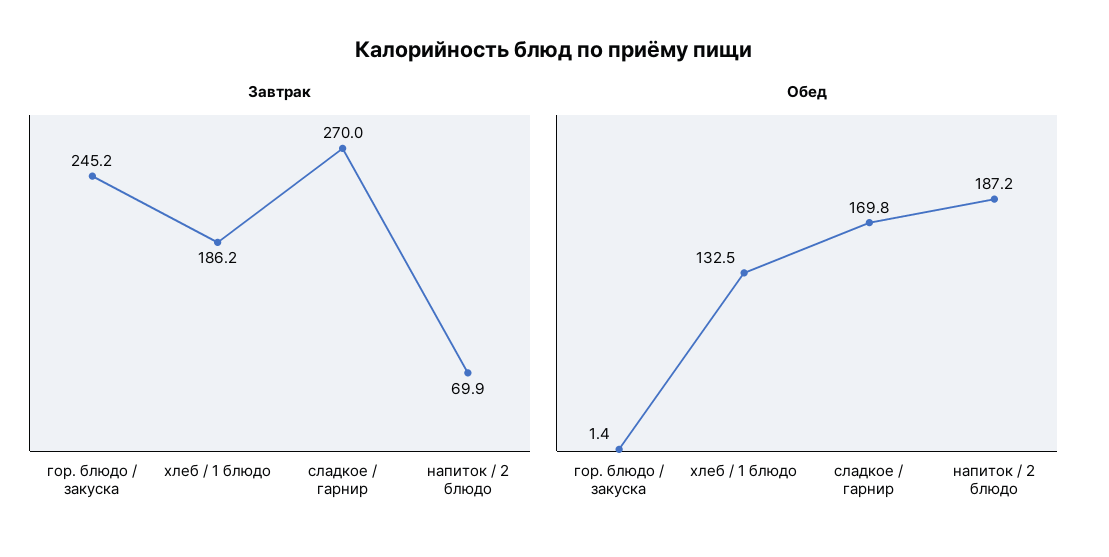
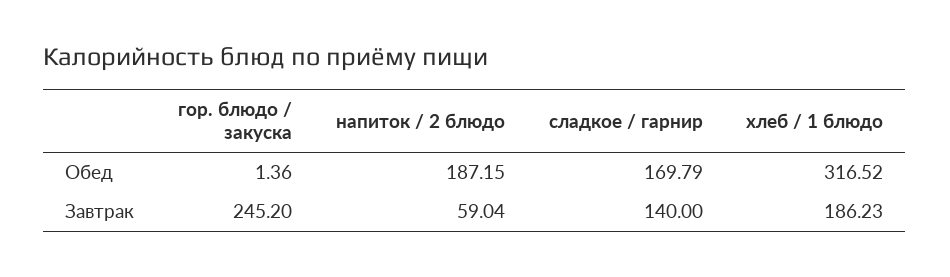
Завтрак, сладкое / гарнир: 270 -> 140
Завтрак, напиток / 2 блюдо: 69.9 -> 59.04
Обед, хлеб / 1 блюдо: 132.5 -> 316.52

